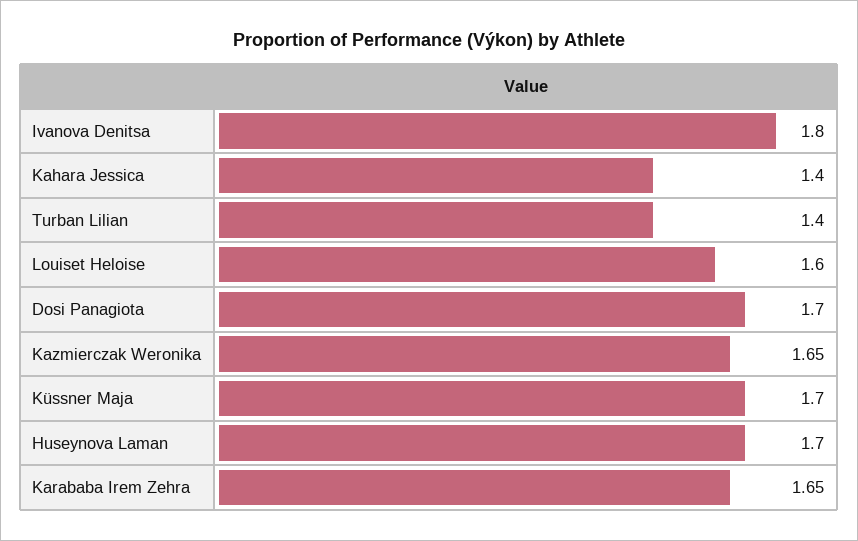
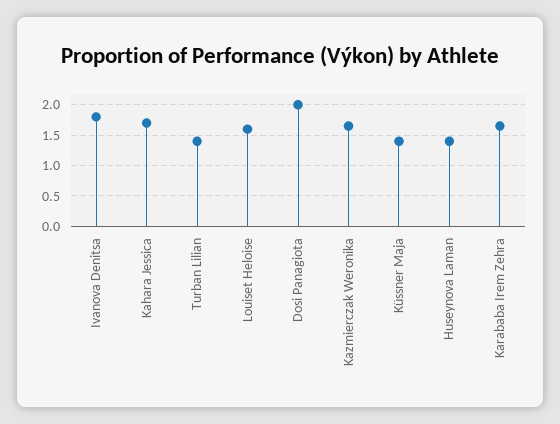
Kahara Jessica: 1.4 -> 1.7
Dosi Panagiota: 1.7 -> 2
Küssner Maja: 1.7 -> 1.4
Huseynova Laman: 1.7 -> 1.4

